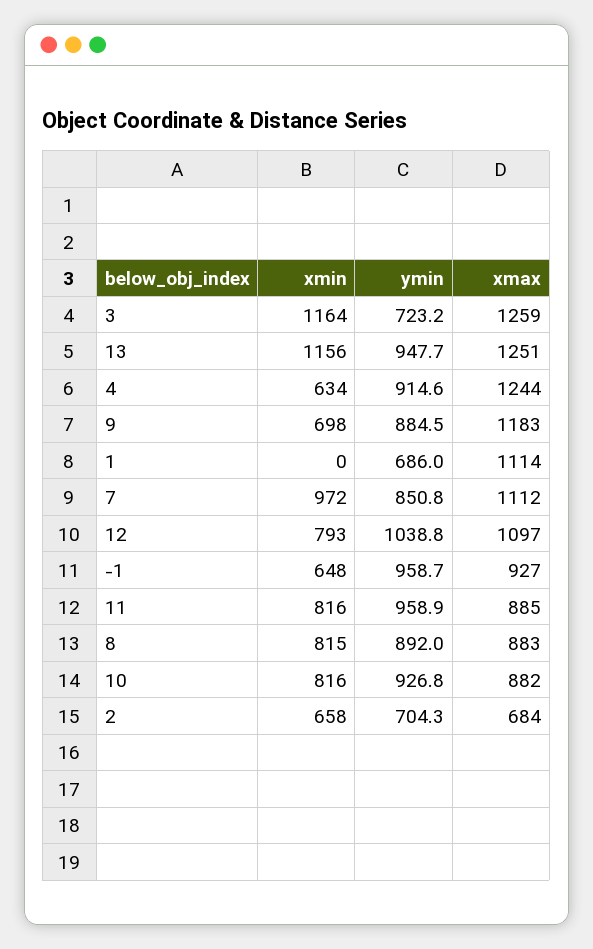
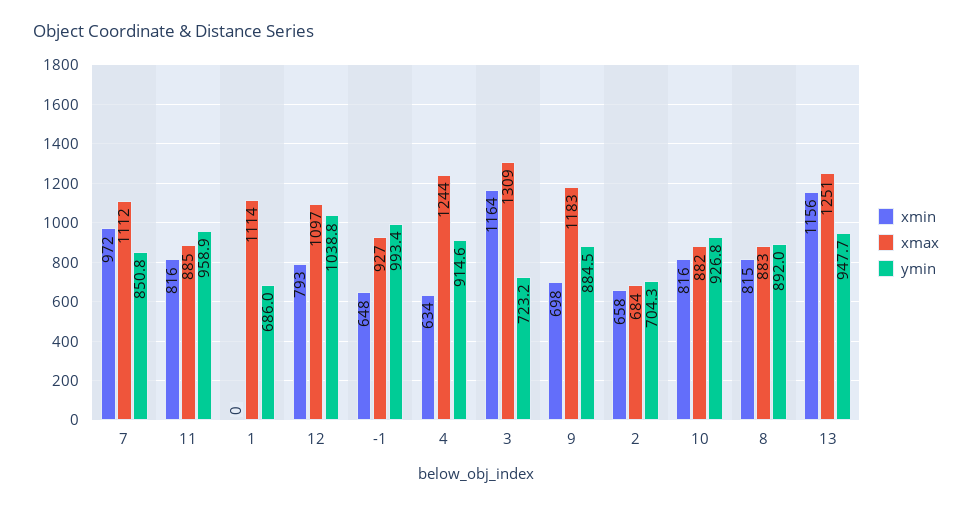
xmax, 3: 1259 -> 1309
ymin, -1: 958.7 -> 993.4

